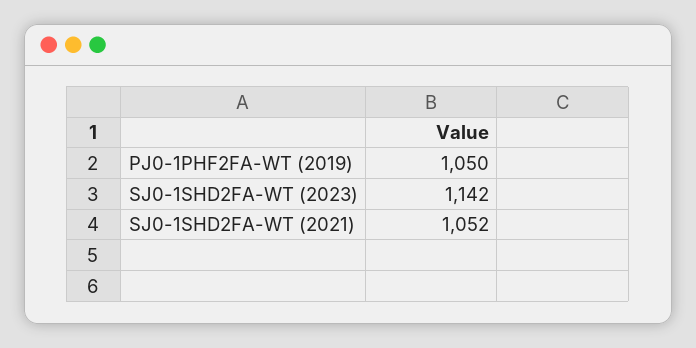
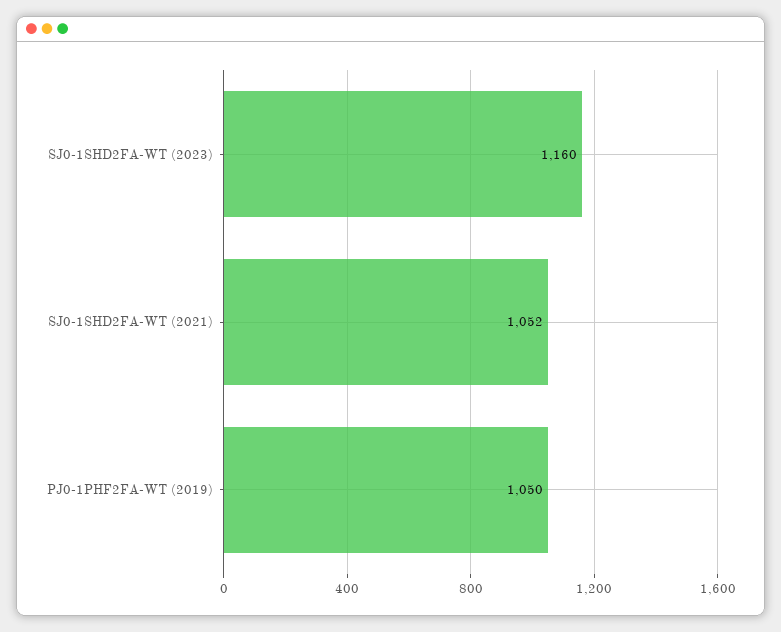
SJ0-1SHD2FA-WT (2023): 1142 -> 1160

